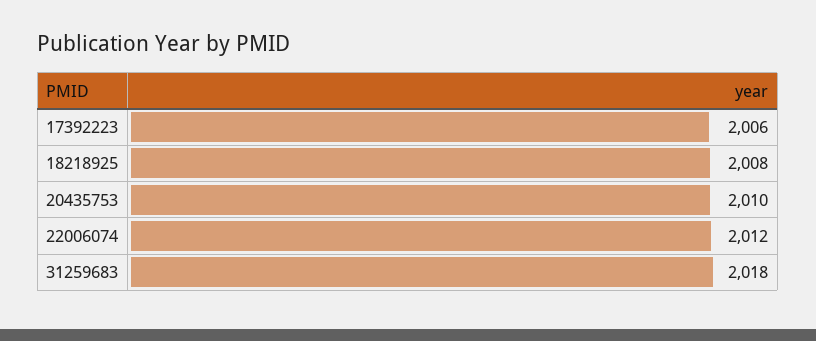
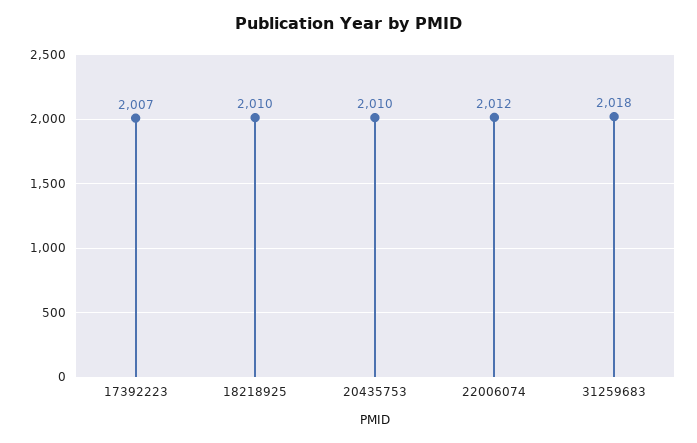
17392223: 2006 -> 2007
18218925: 2008 -> 2010

